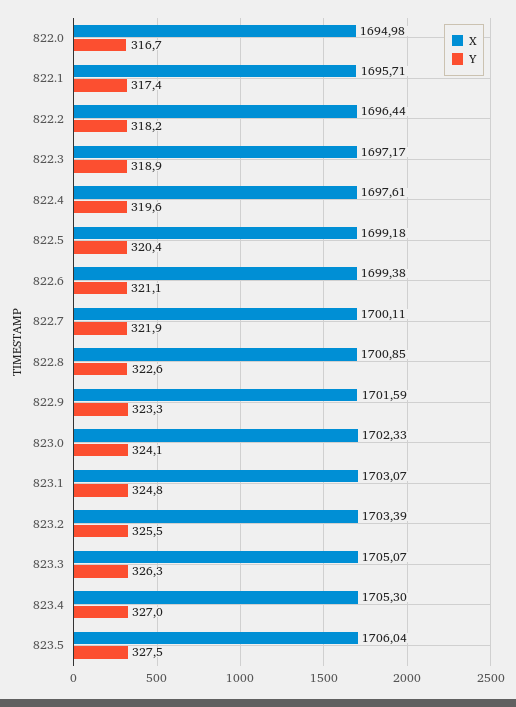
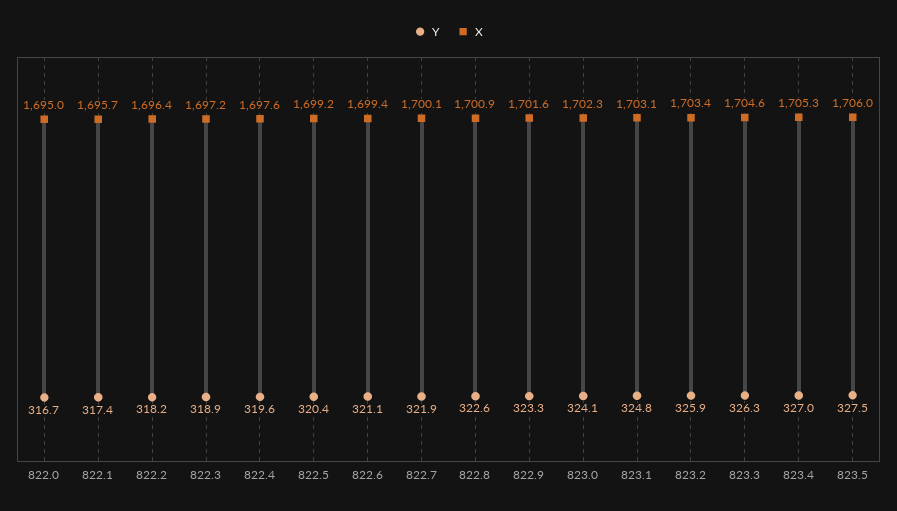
Y, 823.2: 325.5 -> 325.9
X, 823.3: 1705.07 -> 1704.6

